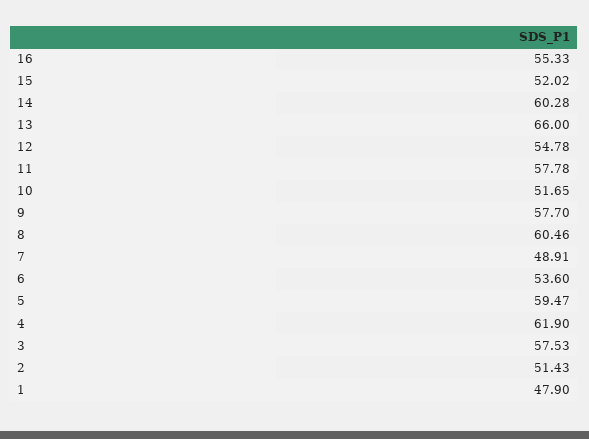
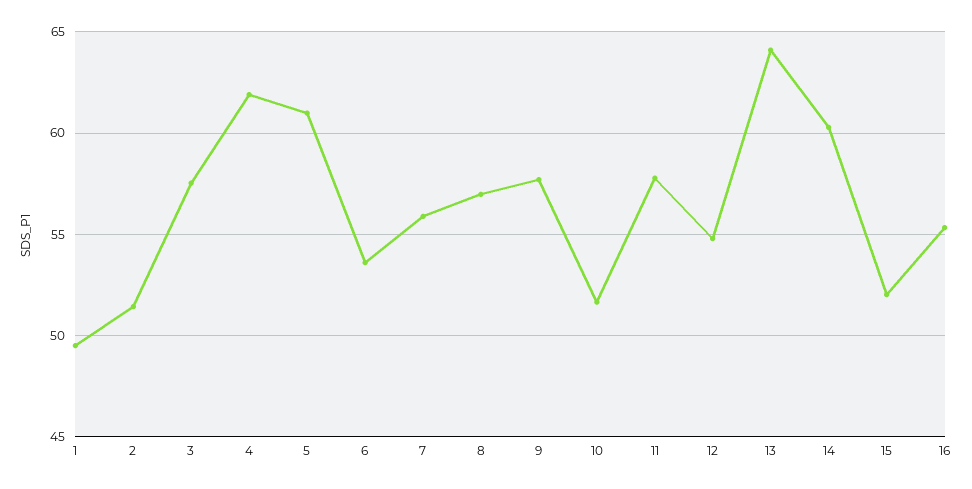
13: 66 -> 64
8: 60.46 -> 57
7: 48.91 -> 56
5: 59.47 -> 61
1: 47.9 -> 49.5

